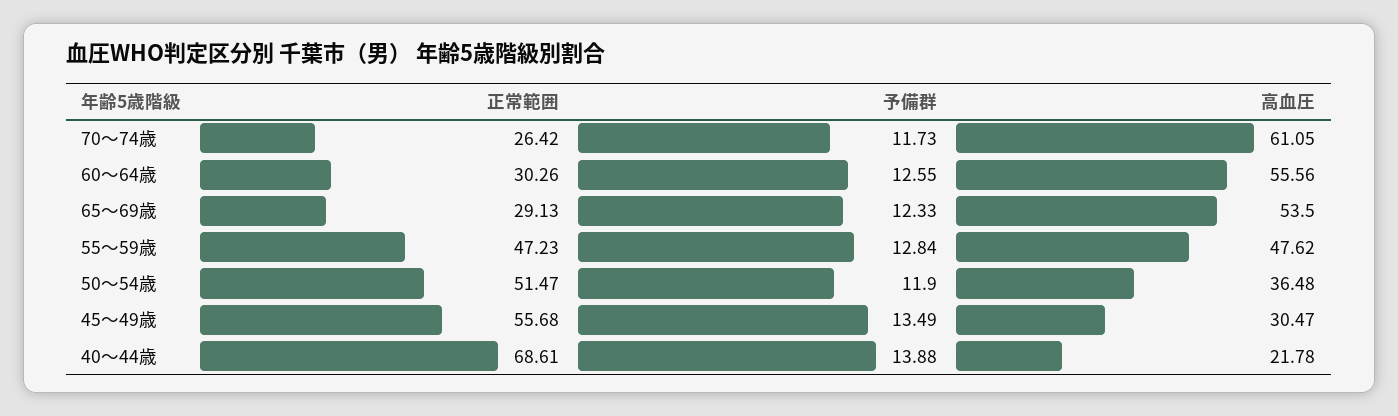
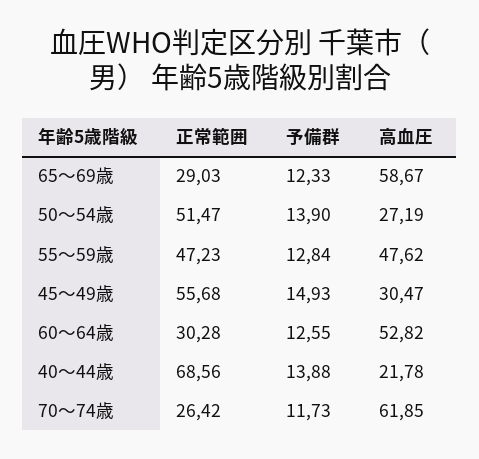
高血圧, 70～74歳: 61.05 -> 61.85
正常範囲, 60～64歳: 30.26 -> 30.28
高血圧, 60～64歳: 55.56 -> 52.82
正常範囲, 65～69歳: 29.13 -> 29.03
高血圧, 65～69歳: 53.5 -> 58.67
予備群, 50～54歳: 11.9 -> 13.9
高血圧, 50～54歳: 36.48 -> 27.19
予備群, 45～49歳: 13.49 -> 14.93
正常範囲, 40～44歳: 68.61 -> 68.56

